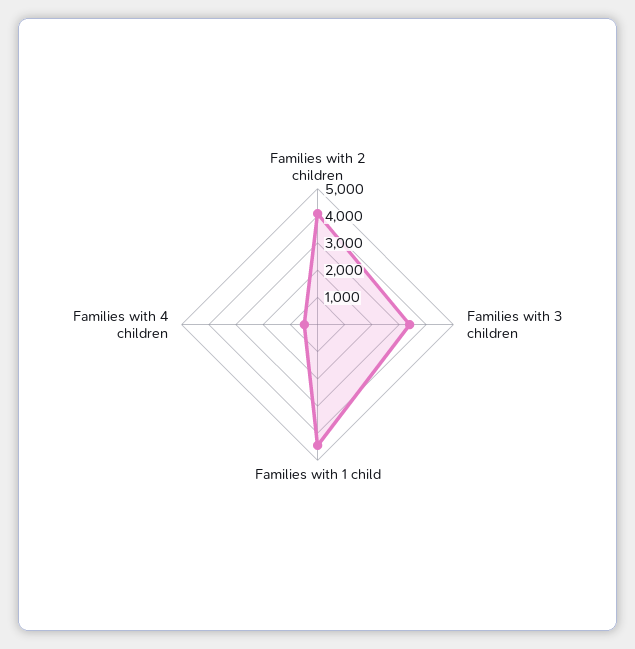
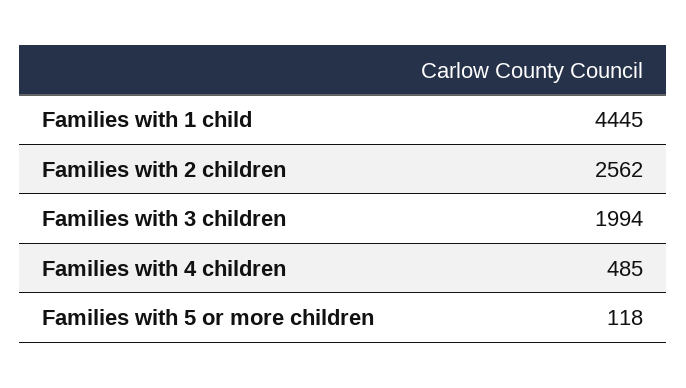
Families with 2 children: 4000 -> 2562
Families with 3 children: 3500 -> 1994
Families with 5 or more children: none -> 118

